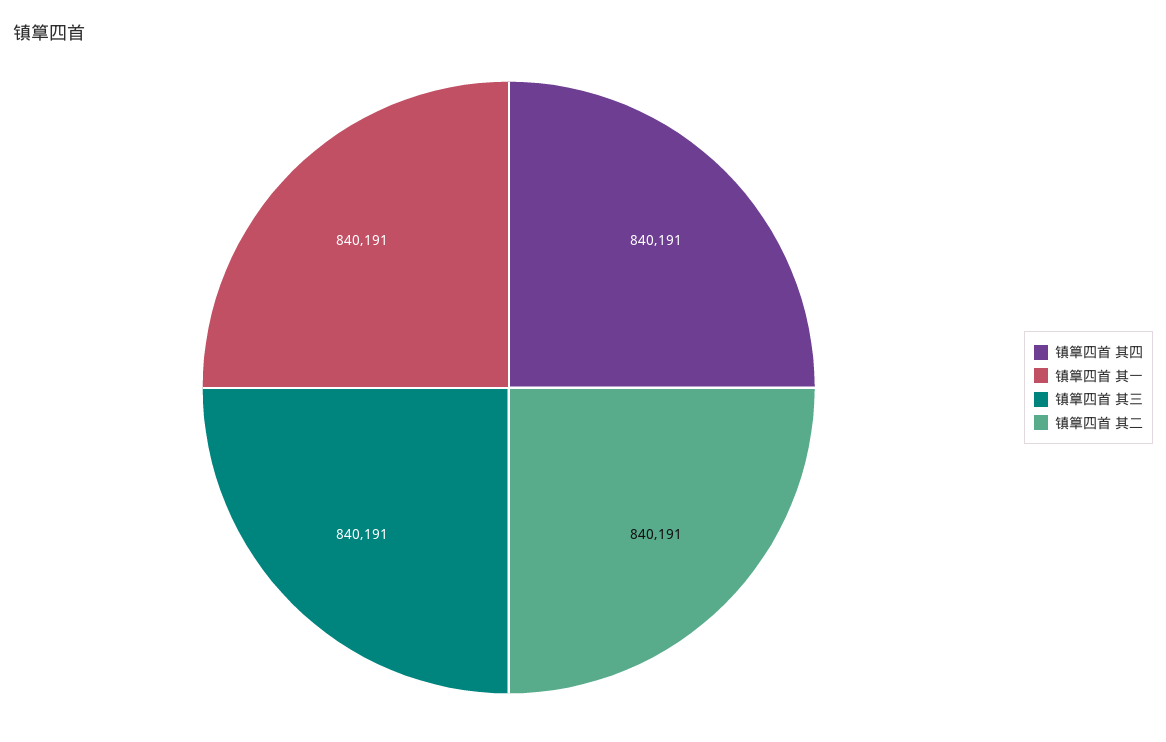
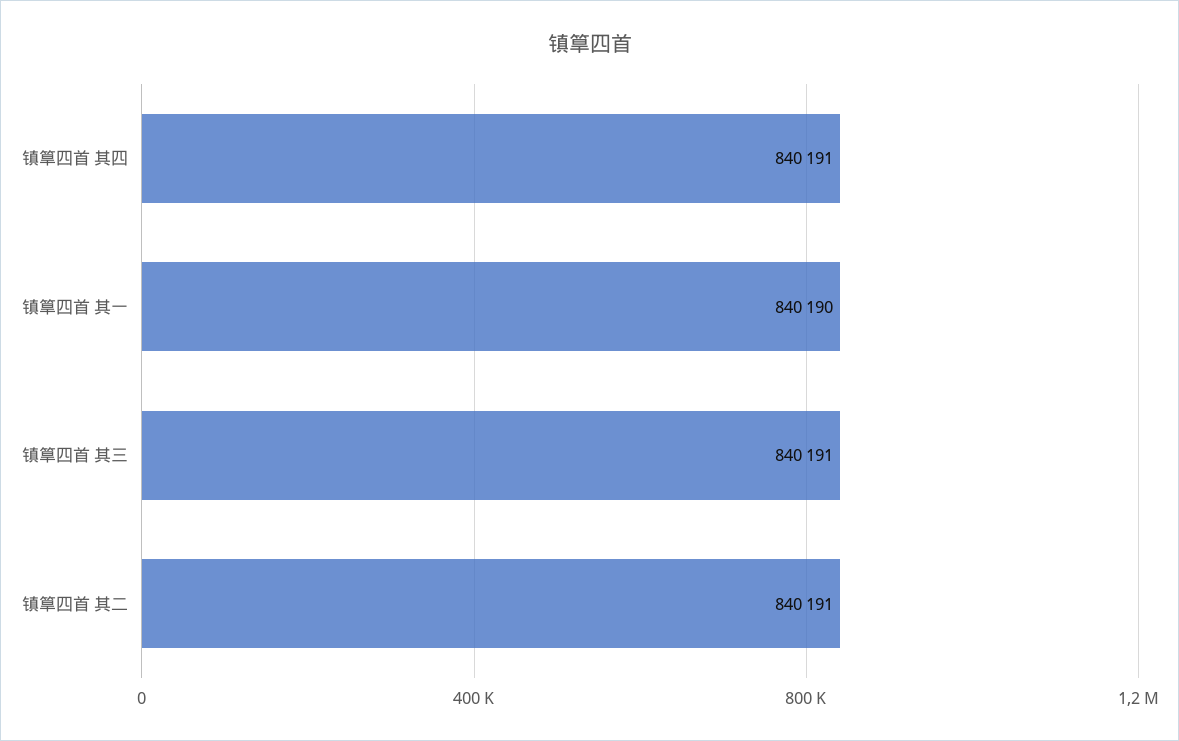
镇筸四首 其一: 840191 -> 840190

